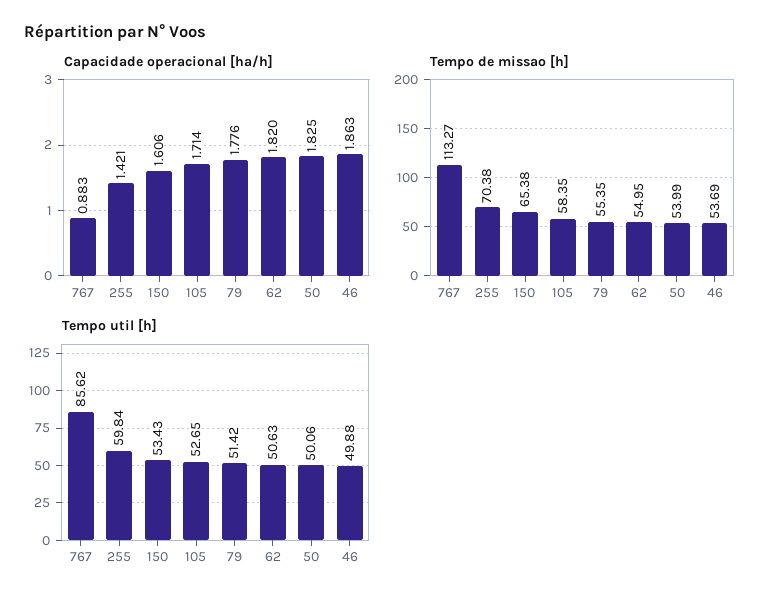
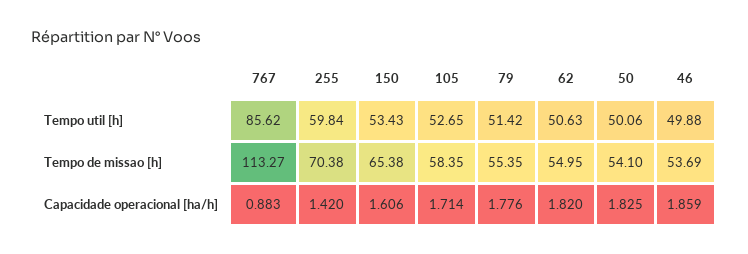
Capacidade operacional [ha/h], 255: 1.421 -> 1.42
Capacidade operacional [ha/h], 46: 1.863 -> 1.859
Tempo de missao [h], 50: 53.99 -> 54.1

